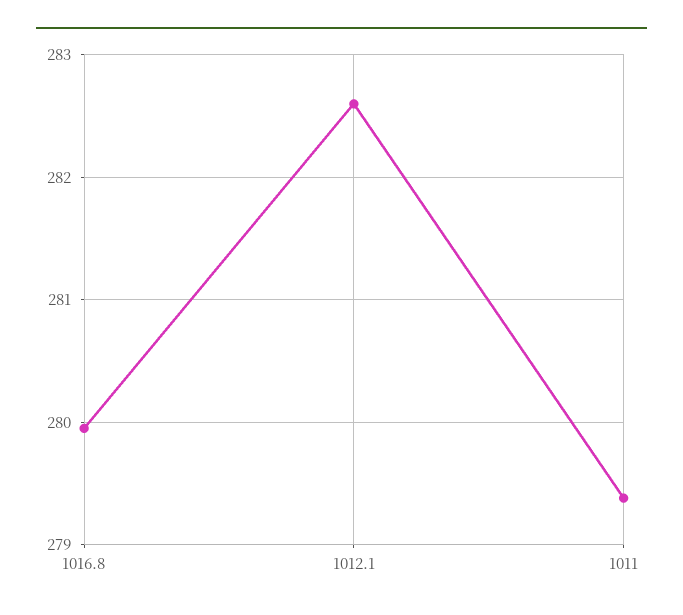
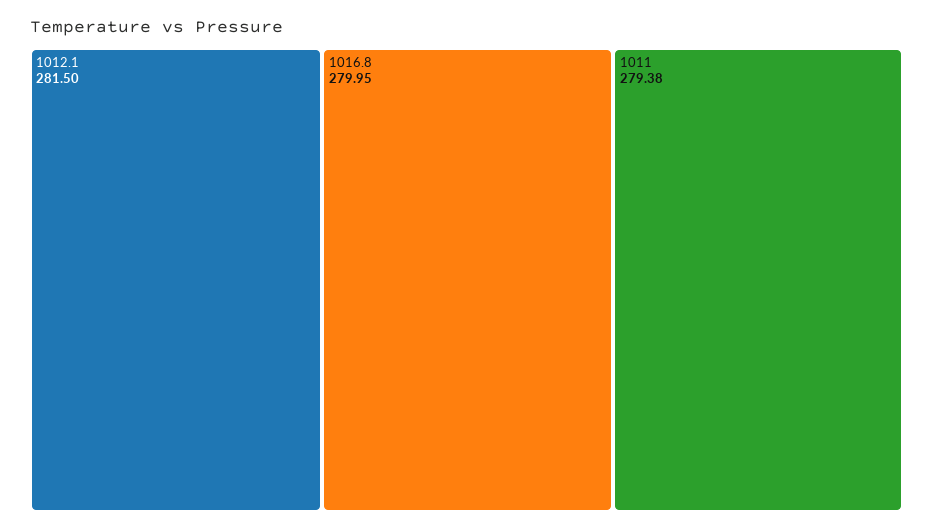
1012.1: 282.6 -> 281.5

